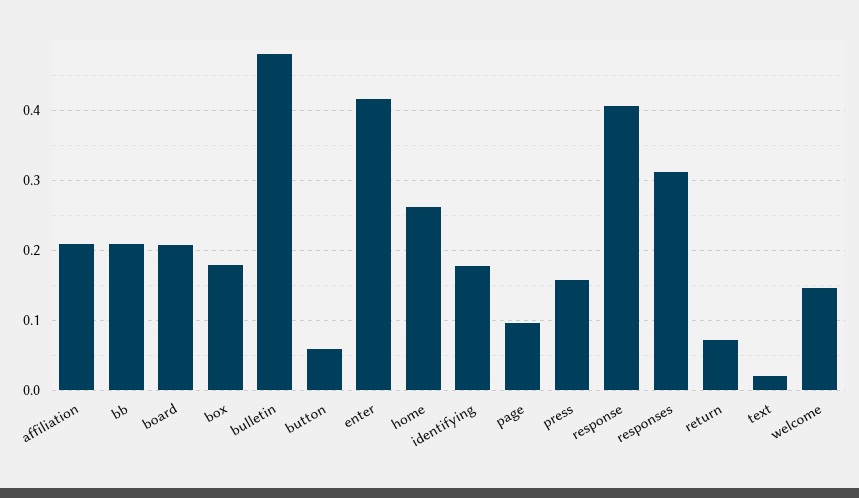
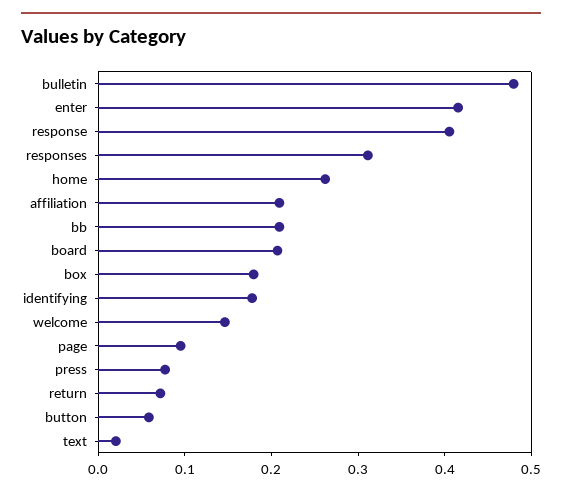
press: 0.16 -> 0.08

